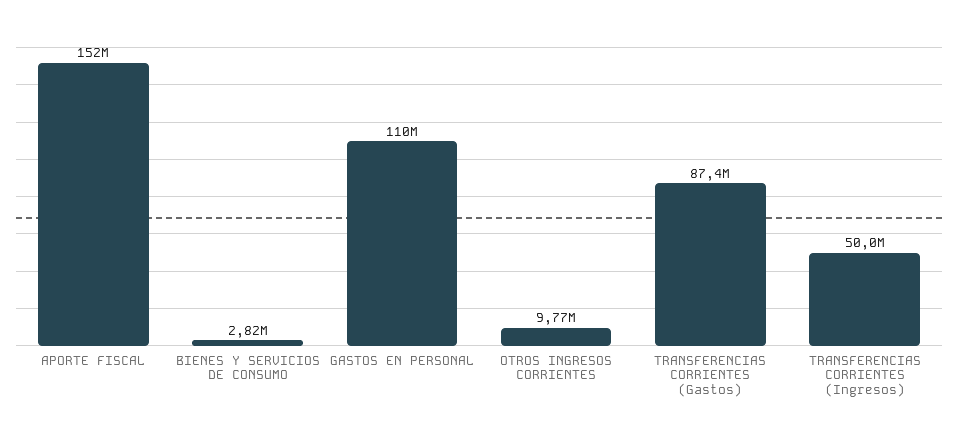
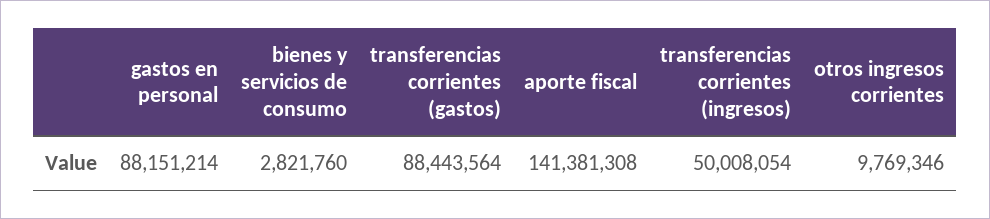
APORTE FISCAL: 152000000 -> 141381308
GASTOS EN PERSONAL: 110000000 -> 88151214
TRANSFERENCIAS CORRIENTES (Gastos): 87400000 -> 88443564

